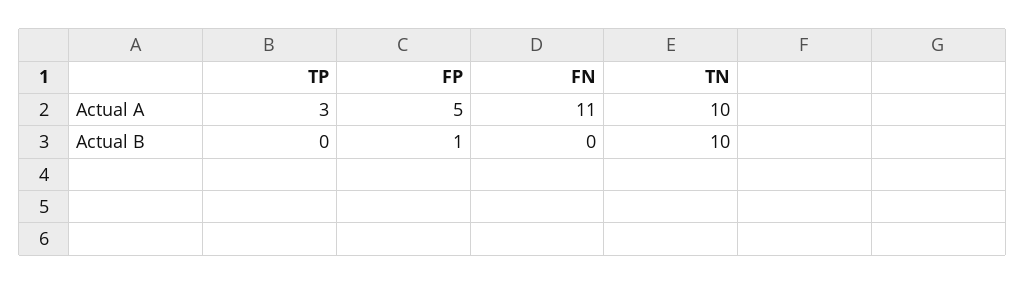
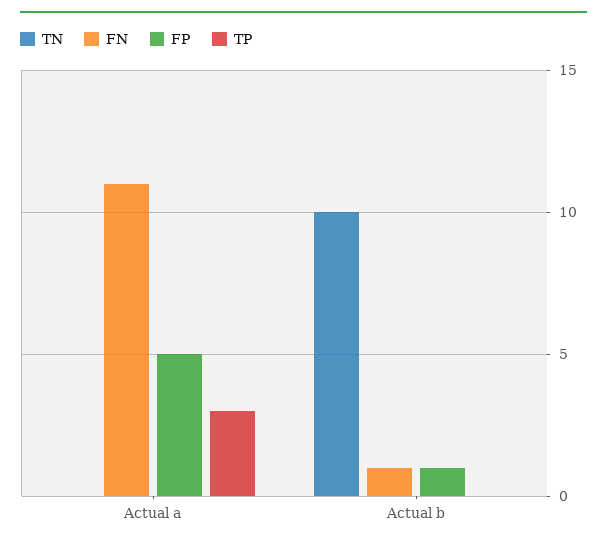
TN, Actual A: 10 -> 0
FN, Actual B: 0 -> 1

